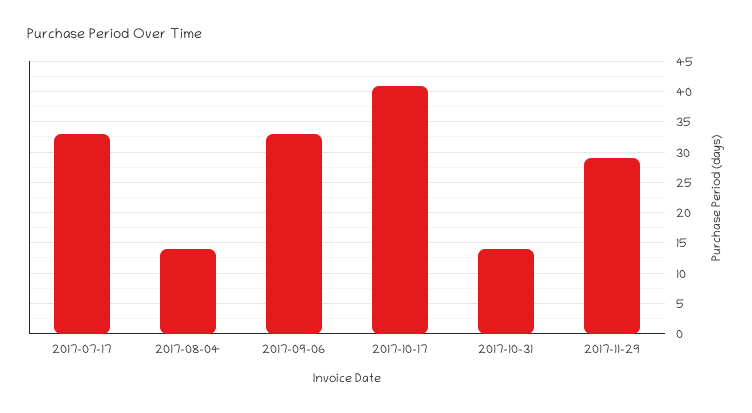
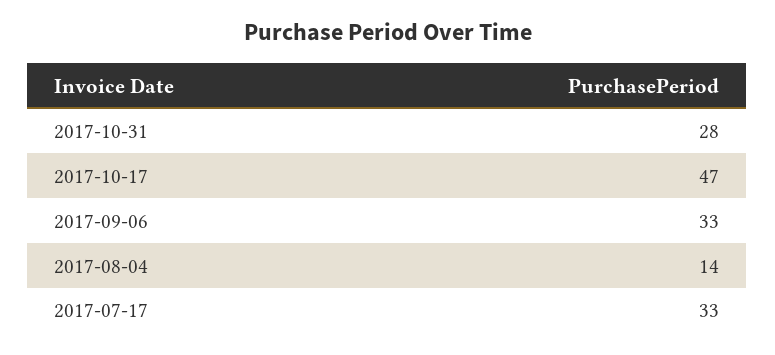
2017-10-17: 41 -> 47
2017-10-31: 14 -> 28
2017-11-29: 29 -> none

